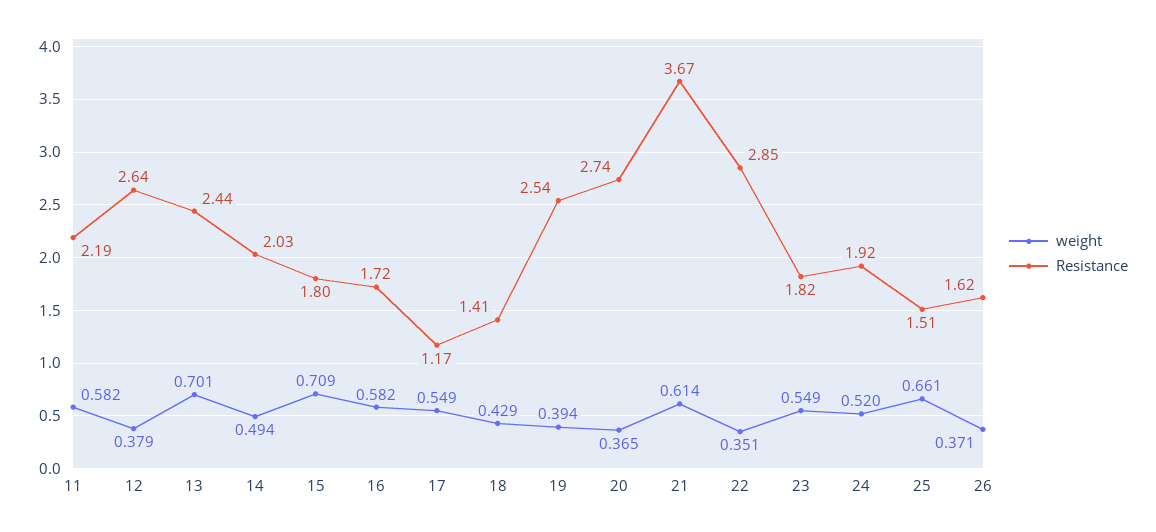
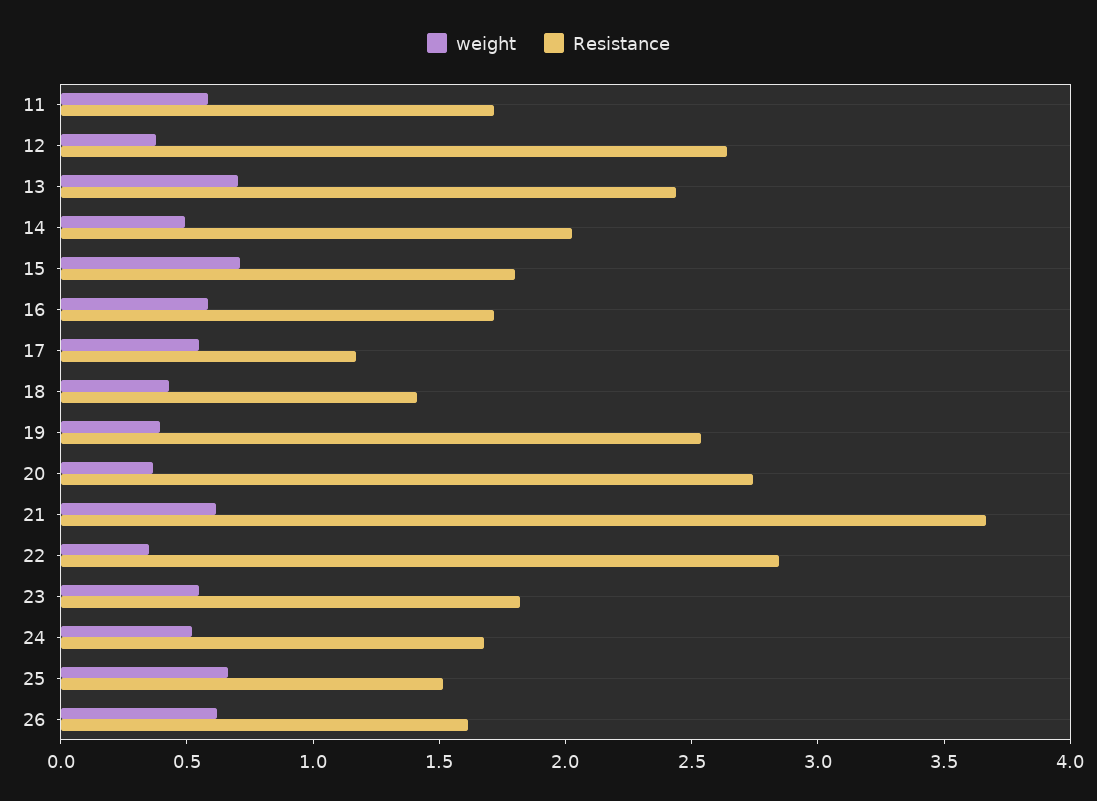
Resistance, 11: 2.19 -> 1.7
Resistance, 24: 1.92 -> 1.7
weight, 26: 0.371 -> 0.6

